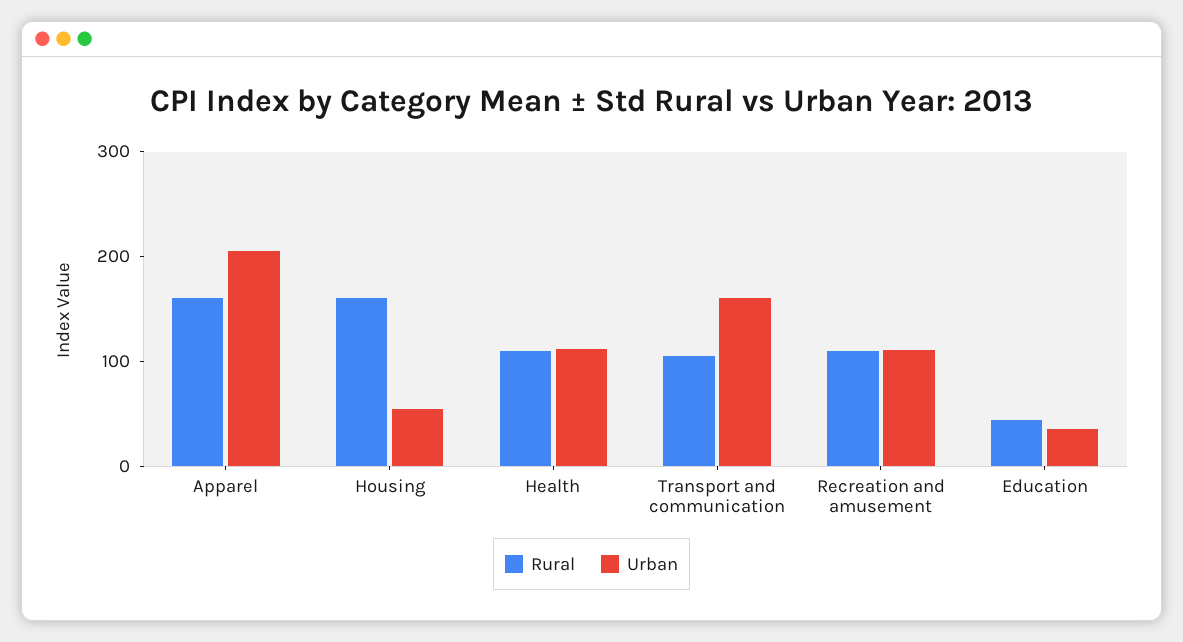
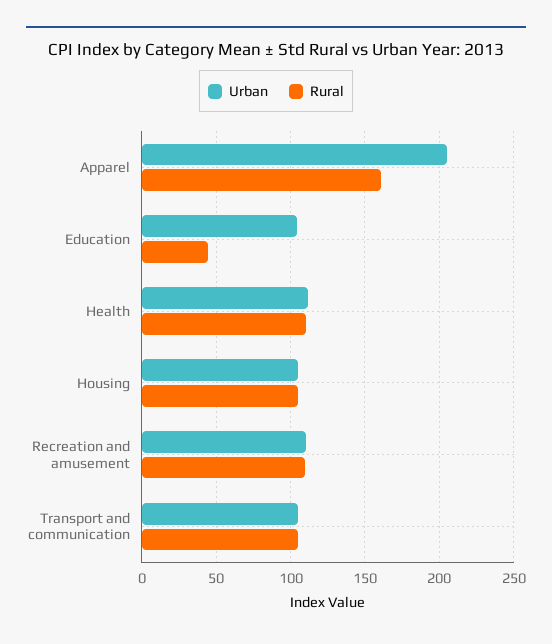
Rural, Housing: 160 -> 105
Urban, Housing: 60 -> 105
Urban, Transport and communication: 160 -> 105
Urban, Education: 40 -> 105

